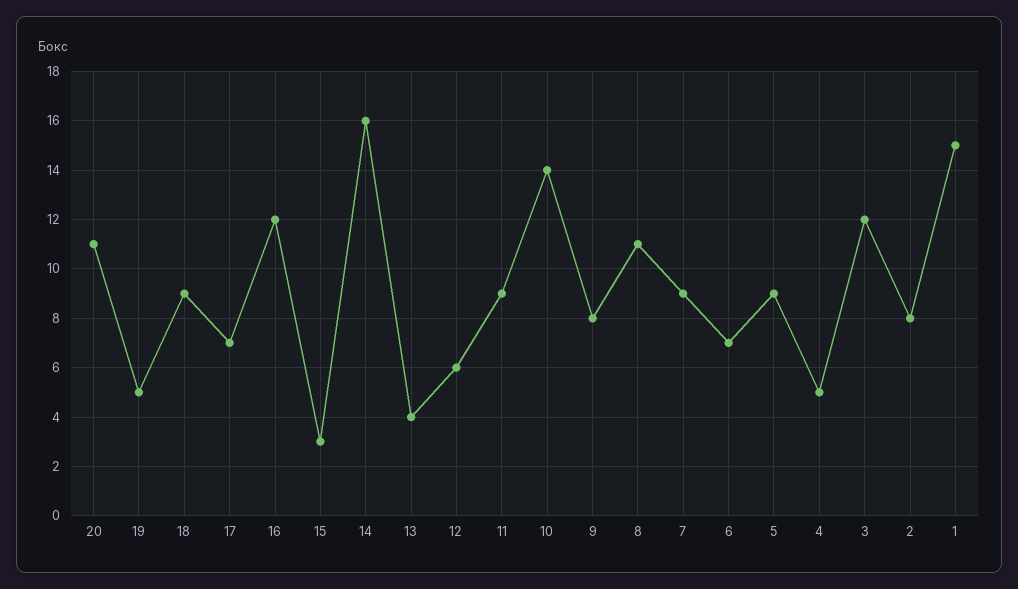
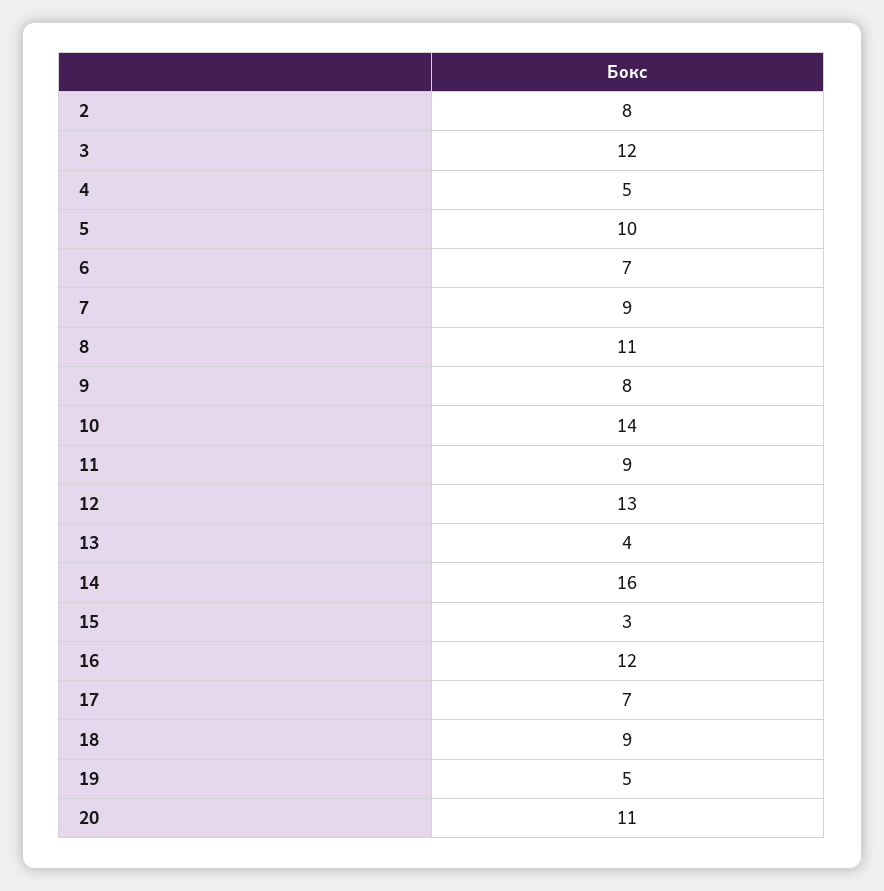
12: 6 -> 13
5: 9 -> 10
1: 15 -> none

